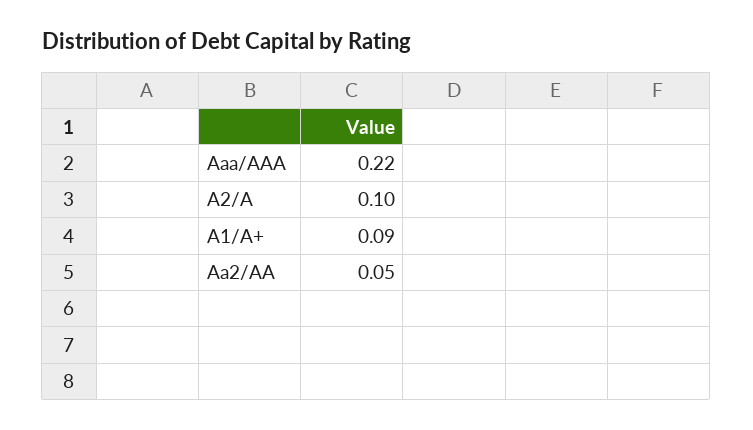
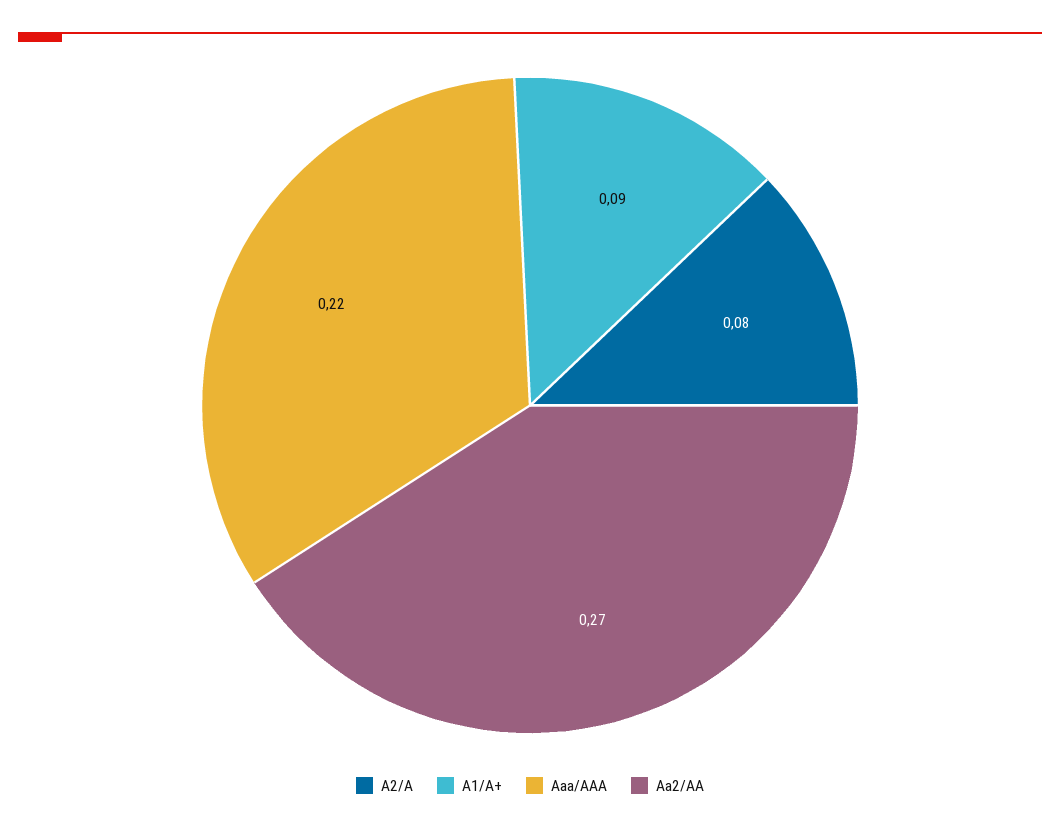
A2/A: 0.1 -> 0.08
Aa2/AA: 0.05 -> 0.27

